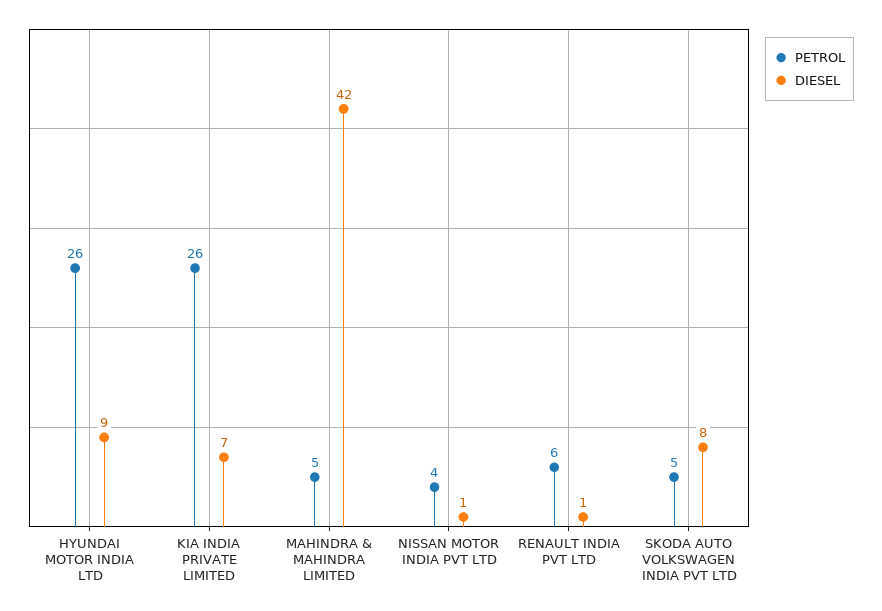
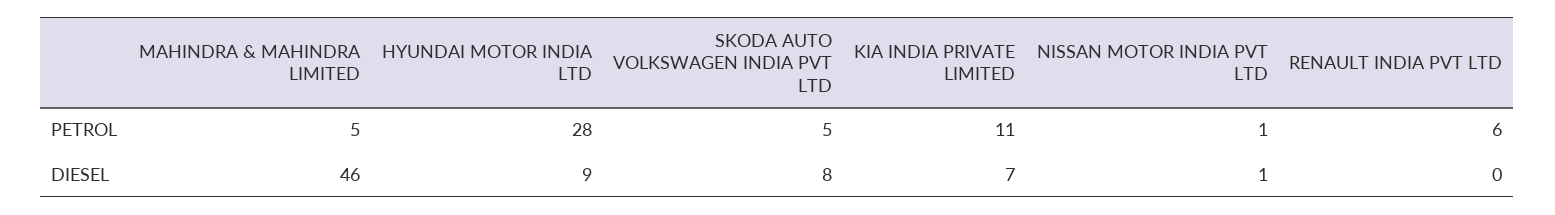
PETROL, HYUNDAI MOTOR INDIA LTD: 26 -> 28
PETROL, KIA INDIA PRIVATE LIMITED: 26 -> 11
DIESEL, MAHINDRA & MAHINDRA LIMITED: 42 -> 46
PETROL, NISSAN MOTOR INDIA PVT LTD: 4 -> 1
DIESEL, RENAULT INDIA PVT LTD: 1 -> 0

